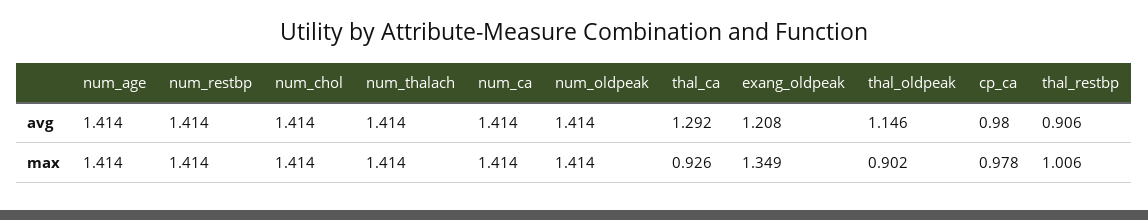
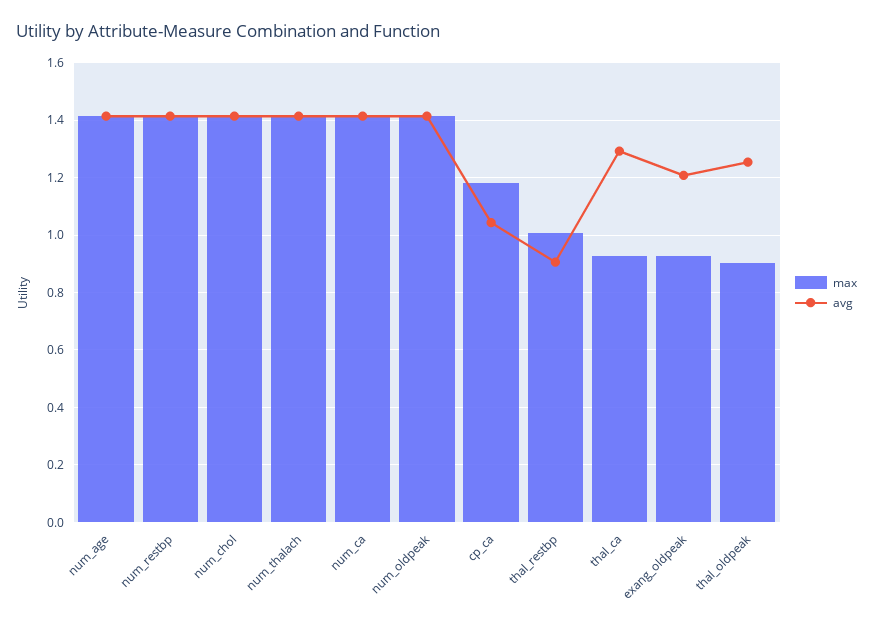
avg, thal_oldpeak: 1.146 -> 1.25
avg, cp_ca: 0.98 -> 1.05
max, exang_oldpeak: 1.349 -> 0.925
max, cp_ca: 0.978 -> 1.175

